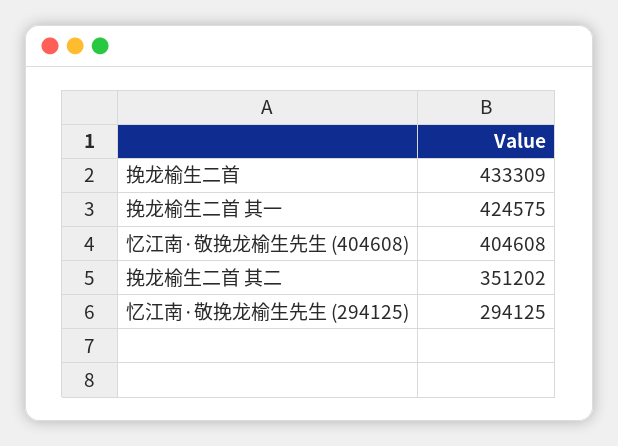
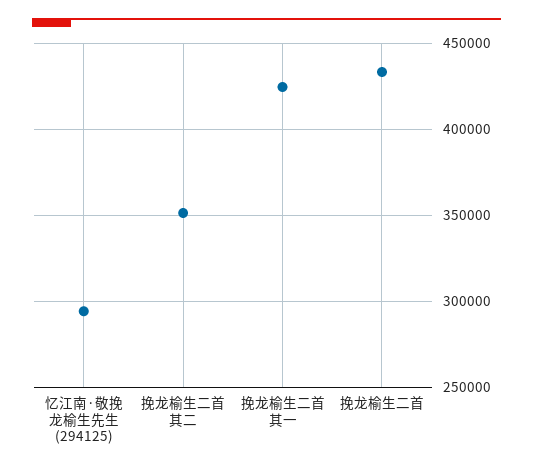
忆江南·敬挽龙榆生先生 (404608): 404608 -> none

